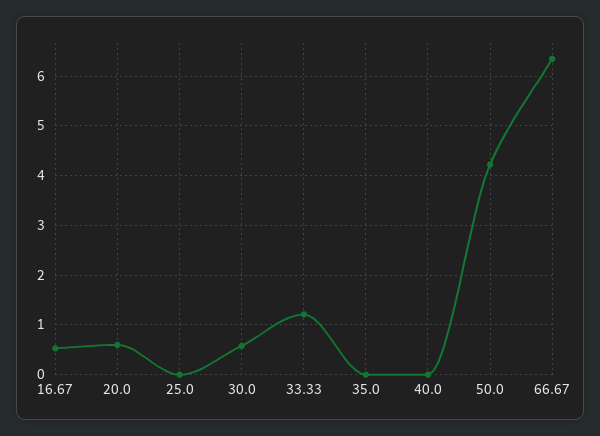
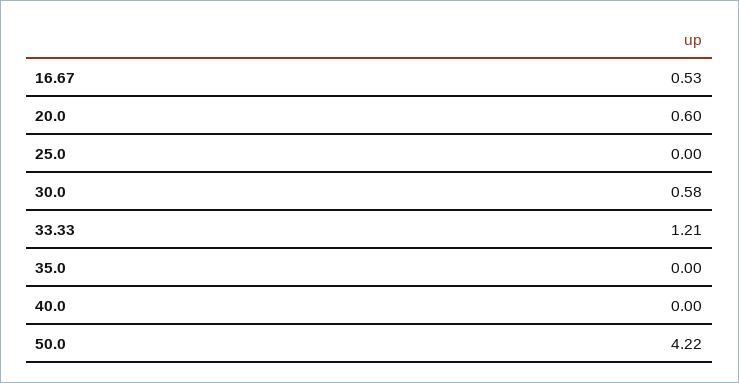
66.67: 6.4 -> none

